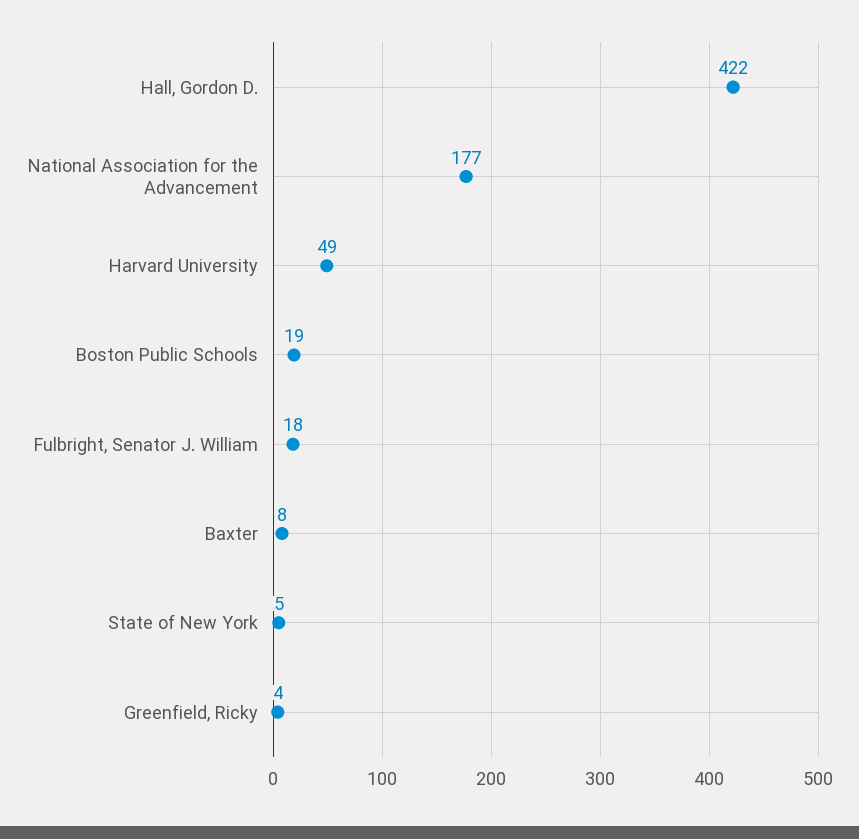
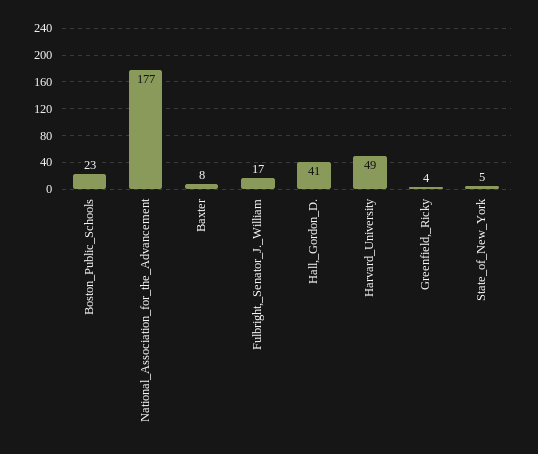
Hall, Gordon D.: 422 -> 41
Boston Public Schools: 19 -> 23
Fulbright, Senator J. William: 18 -> 17

